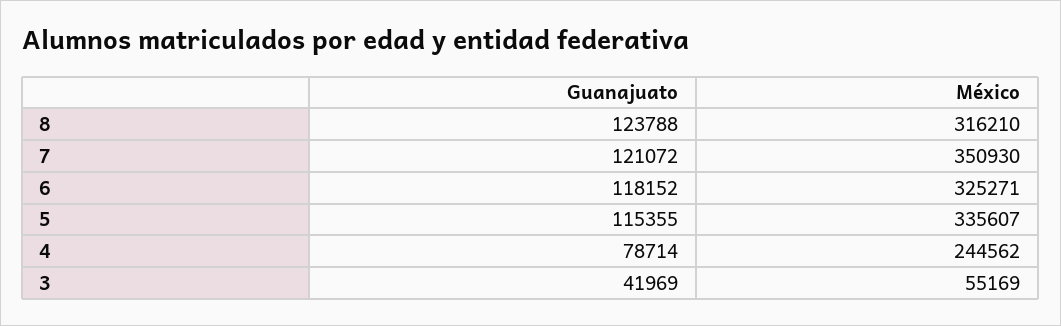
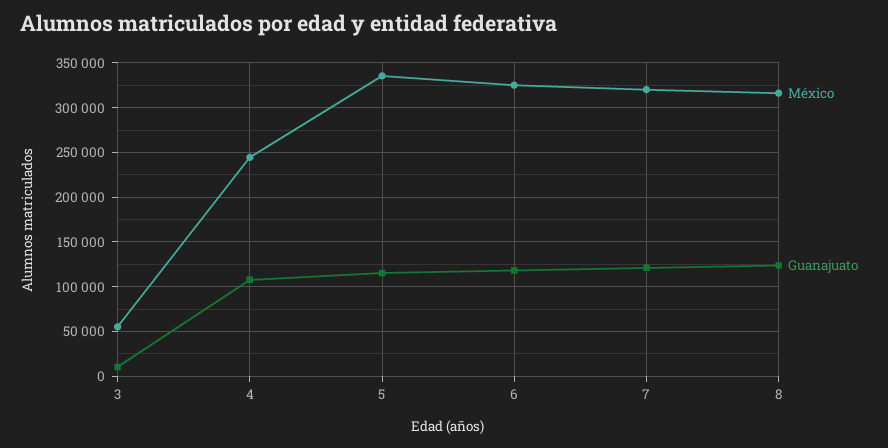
México, 7: 350930 -> 320000
Guanajuato, 4: 78714 -> 110000
Guanajuato, 3: 41969 -> 10000

